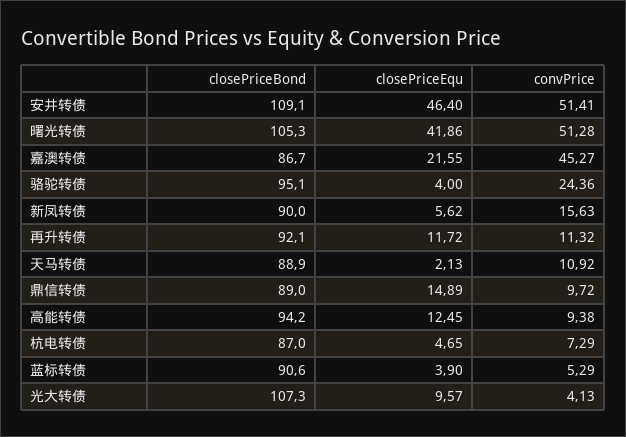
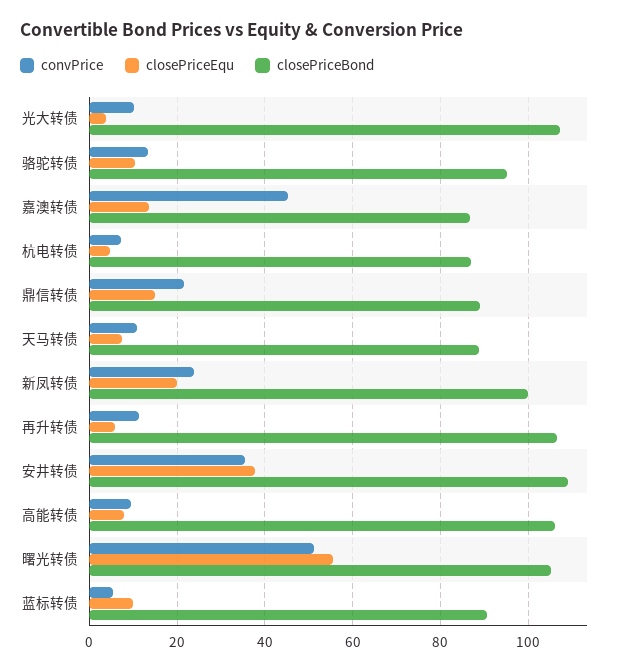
closePriceEqu, 安井转债: 46.4 -> 38
convPrice, 安井转债: 51.41 -> 36
closePriceEqu, 曙光转债: 41.86 -> 56
closePriceEqu, 嘉澳转债: 21.55 -> 14
closePriceEqu, 骆驼转债: 4 -> 10
convPrice, 骆驼转债: 24.36 -> 14
closePriceBond, 新凤转债: 90 -> 100
closePriceEqu, 新凤转债: 5.62 -> 20
convPrice, 新凤转债: 15.63 -> 24
closePriceBond, 再升转债: 92.1 -> 106
closePriceEqu, 再升转债: 11.72 -> 6
closePriceEqu, 天马转债: 2.13 -> 8
convPrice, 鼎信转债: 9.72 -> 22
closePriceBond, 高能转债: 94.2 -> 106
closePriceEqu, 高能转债: 12.45 -> 8
closePriceEqu, 蓝标转债: 3.9 -> 10
closePriceEqu, 光大转债: 9.57 -> 4
convPrice, 光大转债: 4.13 -> 10

